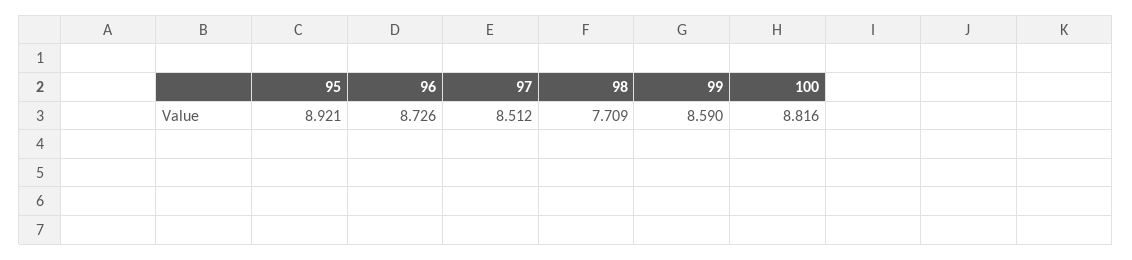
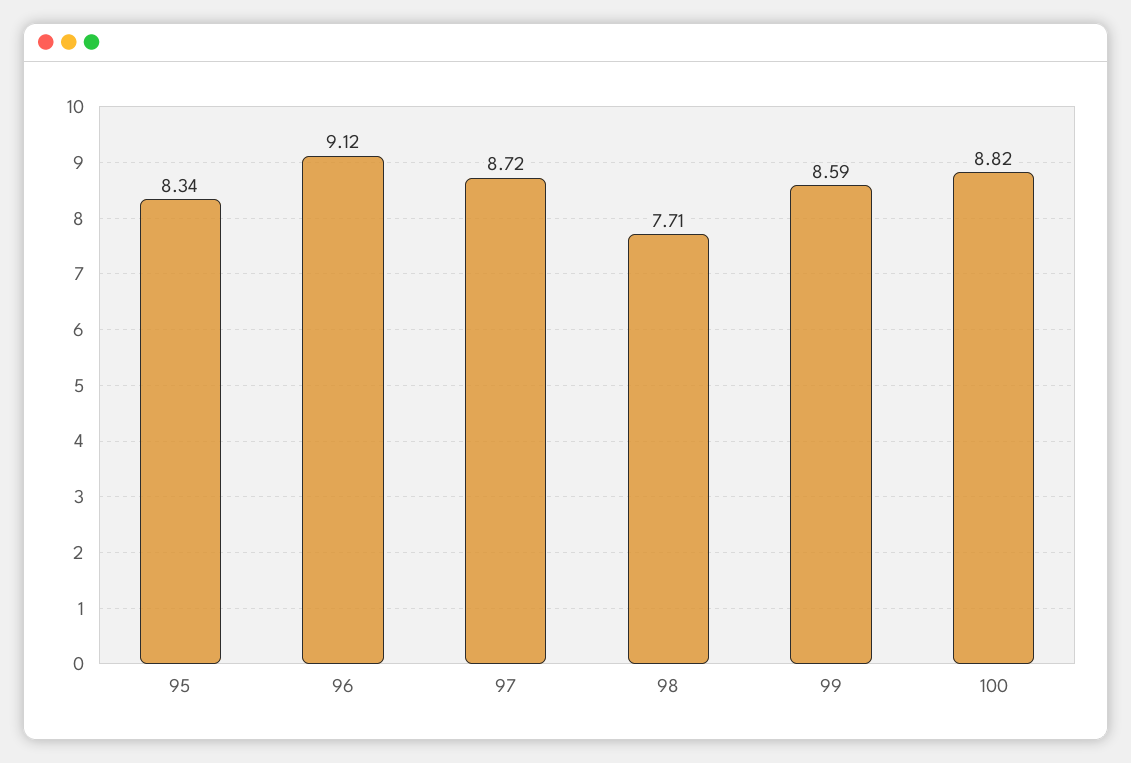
95: 8.921 -> 8.34
96: 8.726 -> 9.12
97: 8.512 -> 8.72

